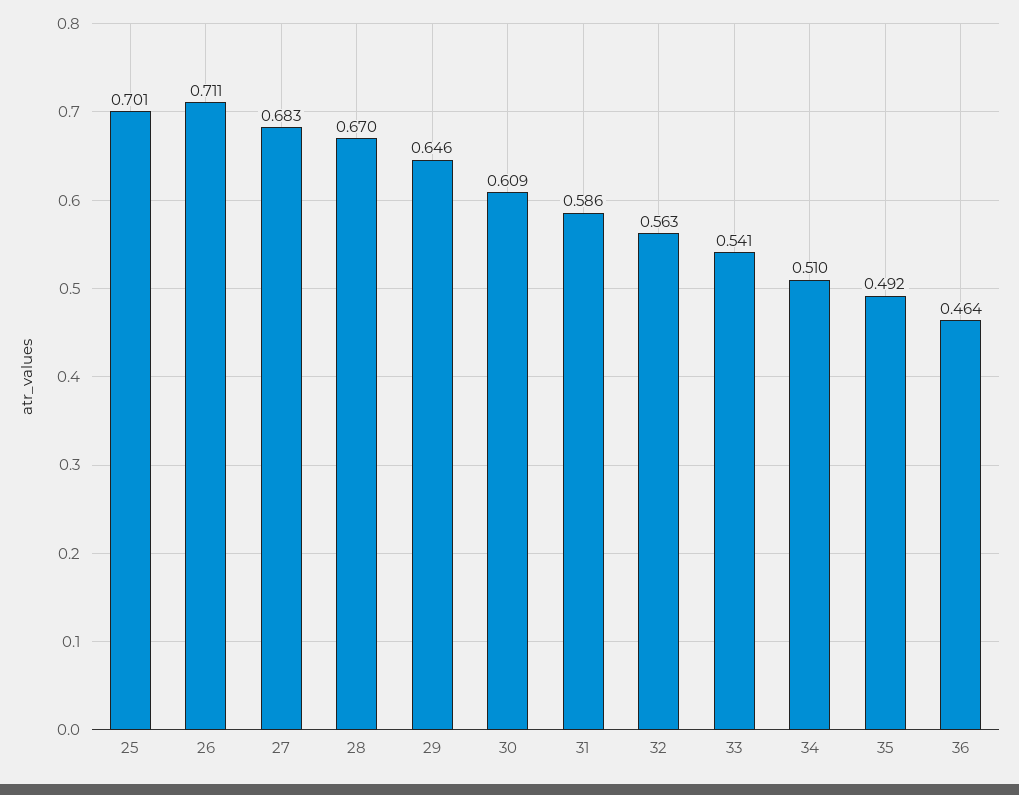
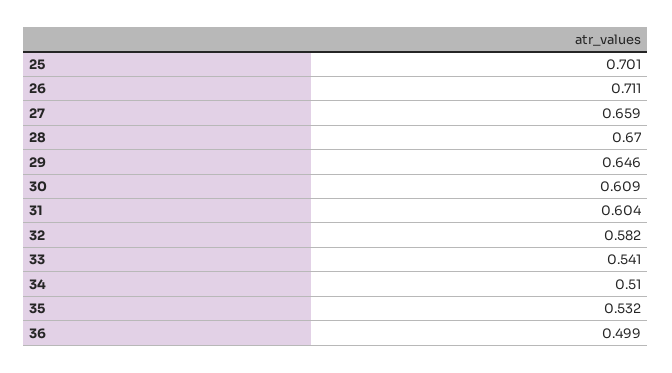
27: 0.683 -> 0.659
31: 0.586 -> 0.604
32: 0.563 -> 0.582
35: 0.492 -> 0.532
36: 0.464 -> 0.499

